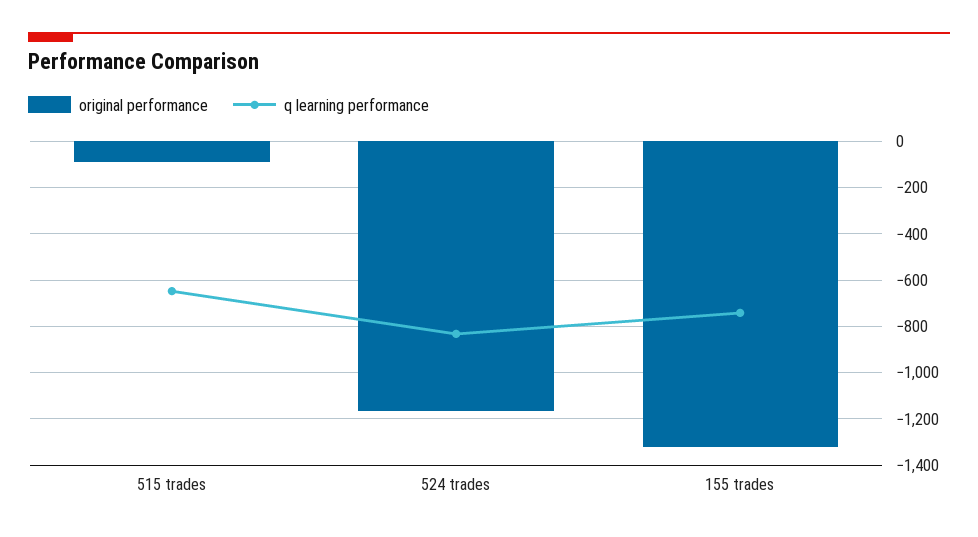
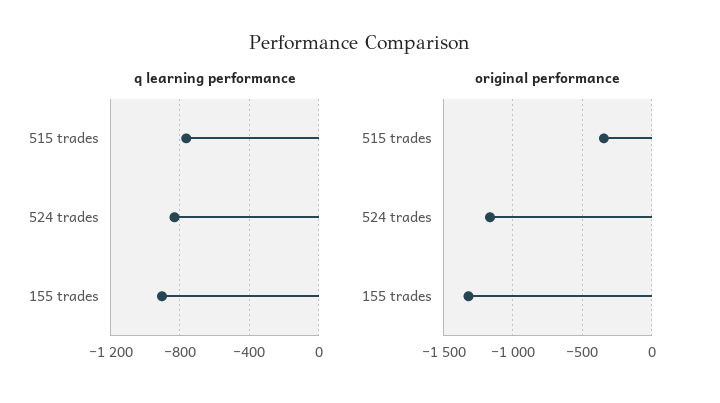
original performance, 515 trades: -100 -> -350
q learning performance, 515 trades: -650 -> -750
q learning performance, 155 trades: -750 -> -900

